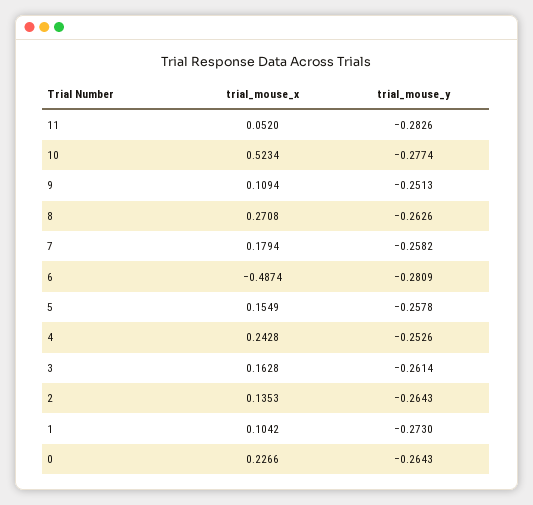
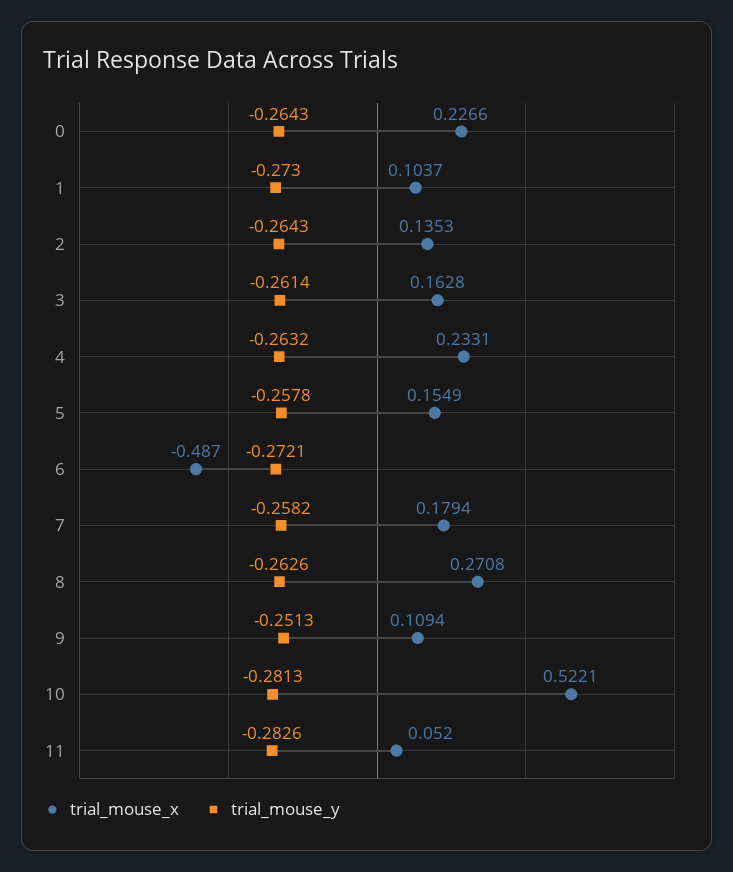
trial_mouse_x, 10: 0.5234 -> 0.5221
trial_mouse_y, 10: -0.2774 -> -0.2813
trial_mouse_x, 6: -0.4874 -> -0.487
trial_mouse_y, 6: -0.2809 -> -0.2721
trial_mouse_x, 4: 0.2428 -> 0.2331
trial_mouse_y, 4: -0.2526 -> -0.2632
trial_mouse_x, 1: 0.1042 -> 0.1037

